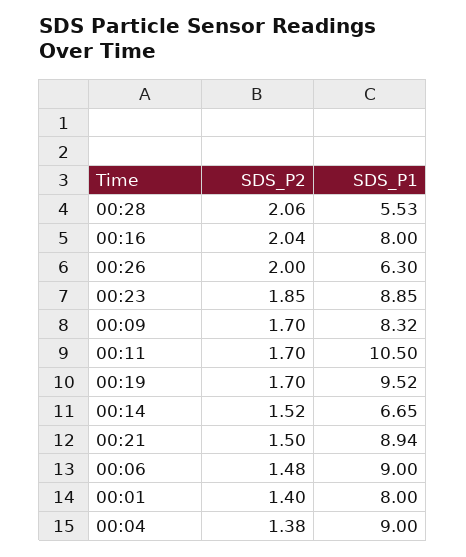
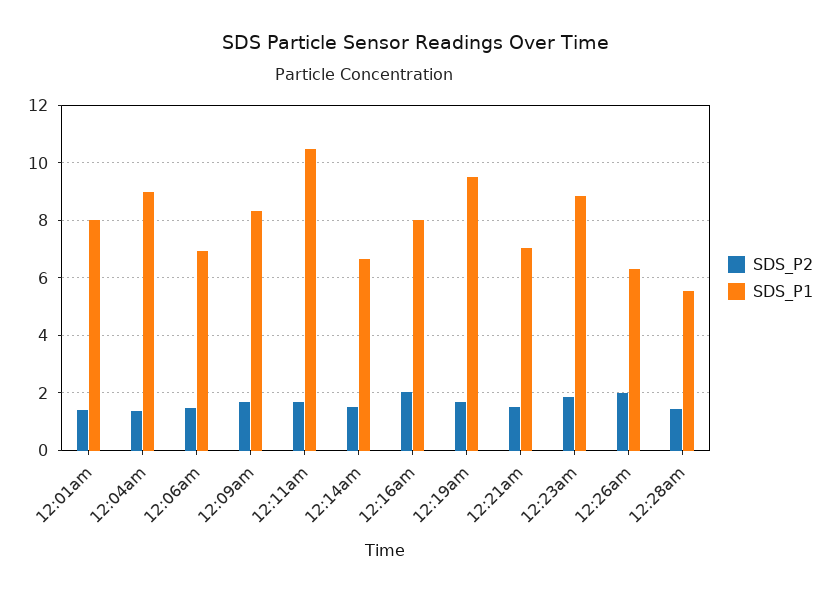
SDS_P2, 00:28: 2.06 -> 1.5
SDS_P1, 00:21: 8.94 -> 7
SDS_P1, 00:06: 9 -> 7

